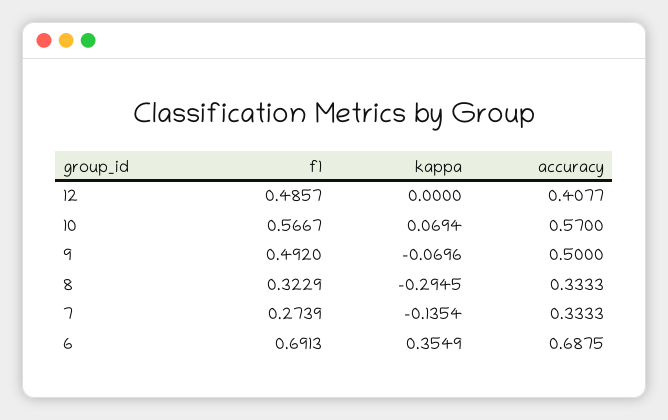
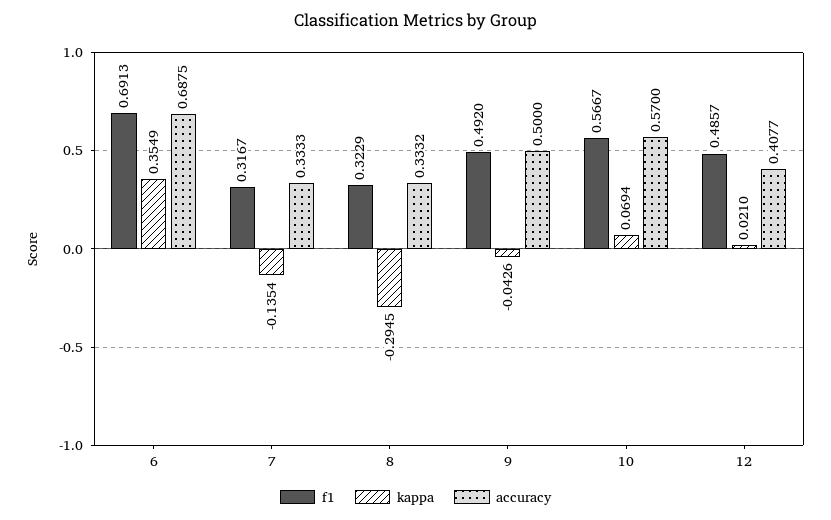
kappa, 12: 0 -> 0.021
kappa, 9: -0.0696 -> -0.0426
accuracy, 8: 0.3333 -> 0.3332
f1, 7: 0.2739 -> 0.3167

